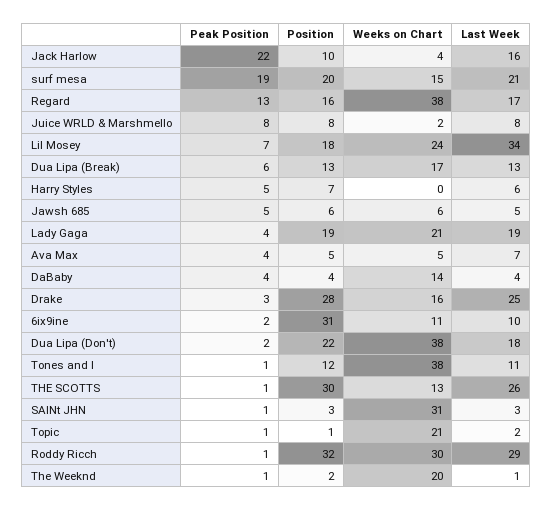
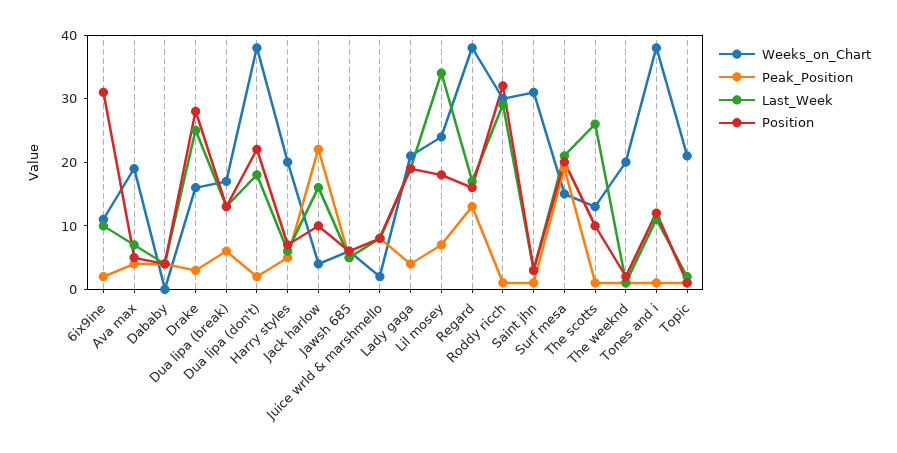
Weeks on Chart, Harry Styles: 0 -> 20
Weeks on Chart, Ava Max: 5 -> 20
Weeks on Chart, DaBaby: 14 -> 0
Position, THE SCOTTS: 30 -> 10

